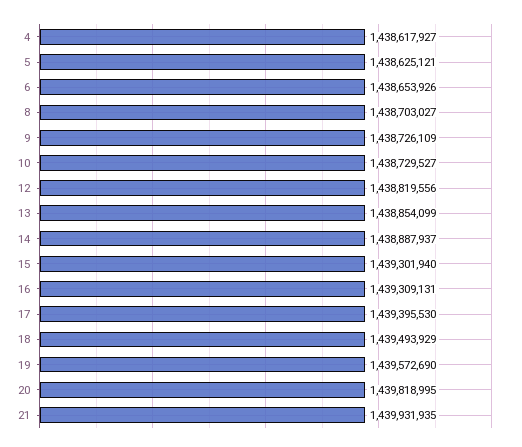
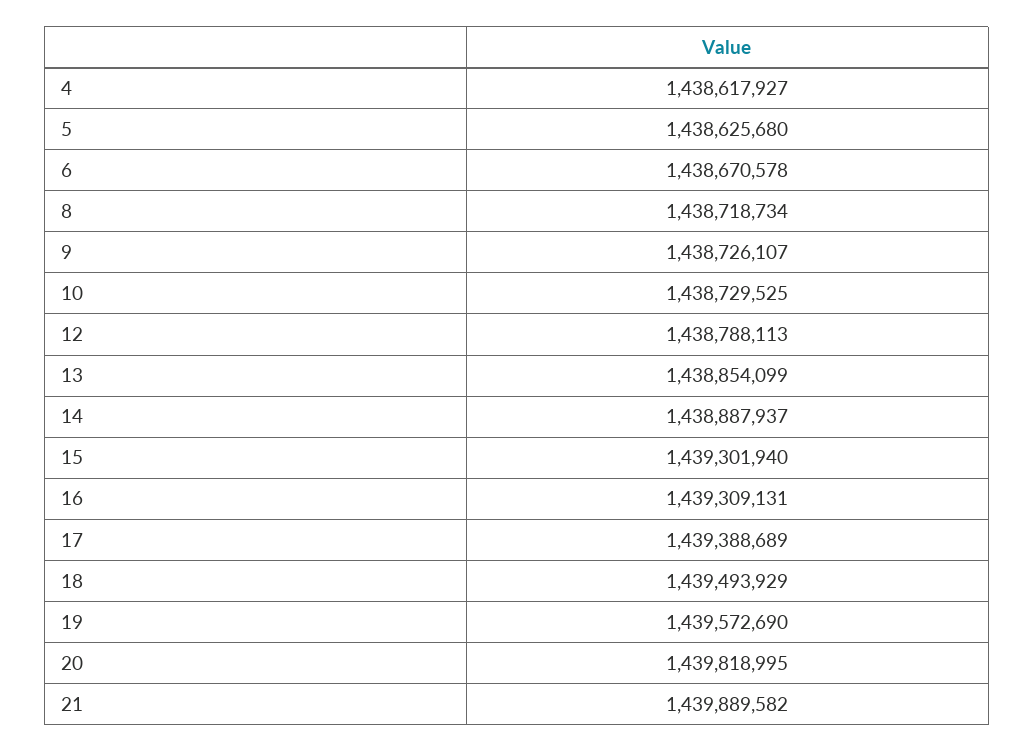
5: 1438625121 -> 1438625680
6: 1438653926 -> 1438670578
8: 1438703027 -> 1438718734
9: 1438726109 -> 1438726107
10: 1438729527 -> 1438729525
12: 1438819556 -> 1438788113
17: 1439395530 -> 1439388689
21: 1439931935 -> 1439889582

